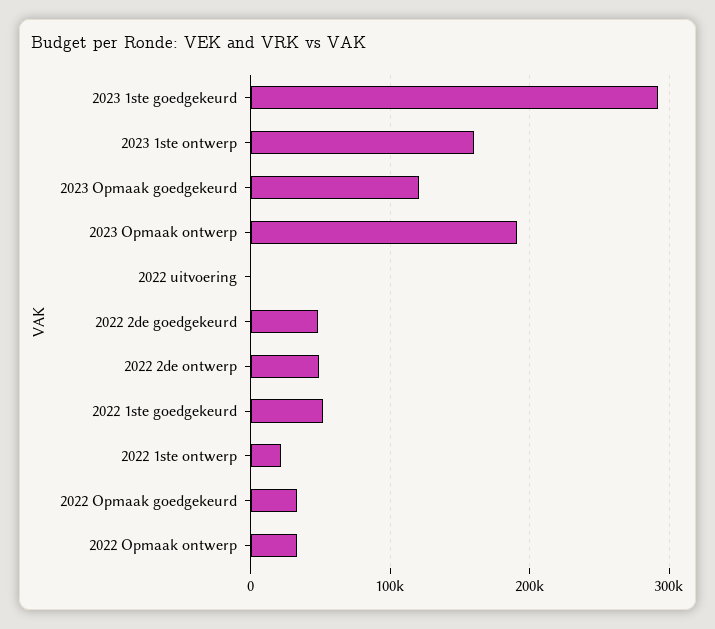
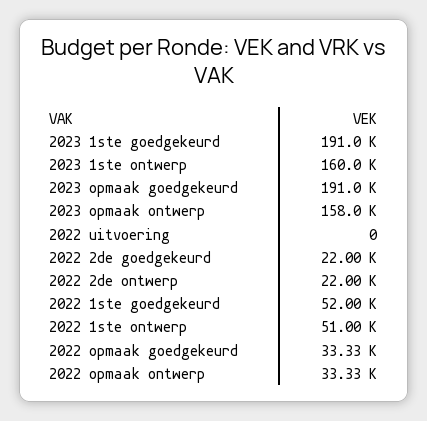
2023 1ste goedgekeurd: 290000 -> 191000
2023 Opmaak goedgekeurd: 120000 -> 191000
2023 Opmaak ontwerp: 190000 -> 158000
2022 2de goedgekeurd: 50000 -> 22000
2022 2de ontwerp: 50000 -> 22000
2022 1ste ontwerp: 20000 -> 51000

